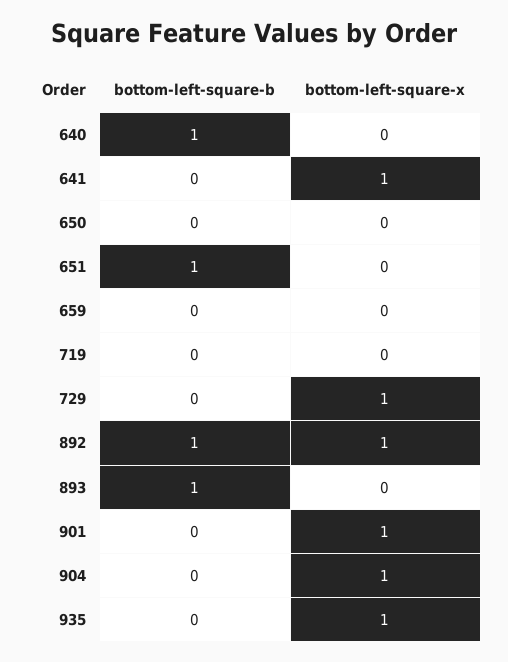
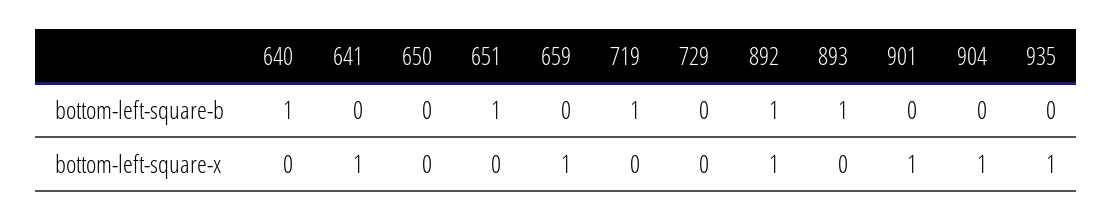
bottom-left-square-x, 659: 0 -> 1
bottom-left-square-b, 719: 0 -> 1
bottom-left-square-x, 729: 1 -> 0

